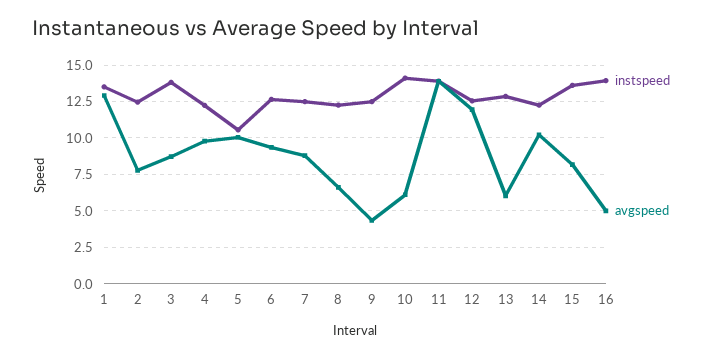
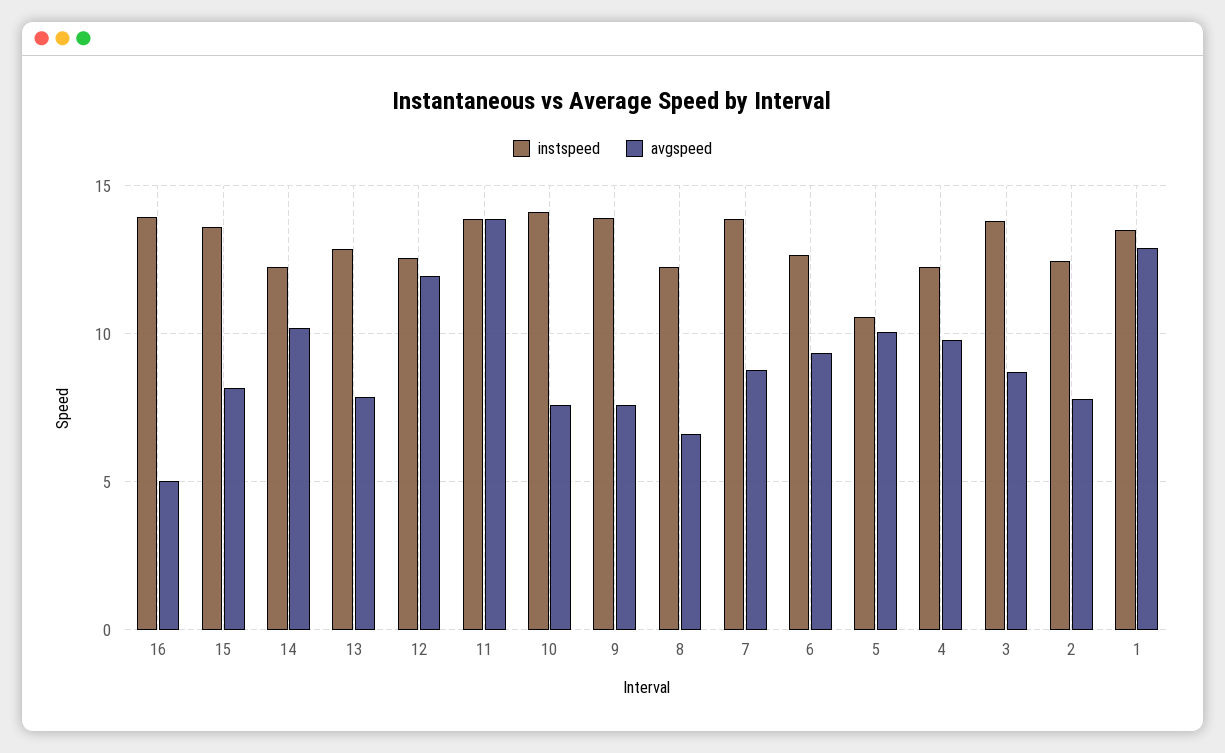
instspeed, 7: 12.5 -> 14
instspeed, 9: 12.5 -> 14
avgspeed, 9: 4.5 -> 7.5
avgspeed, 10: 6 -> 7.5
avgspeed, 13: 6 -> 8

